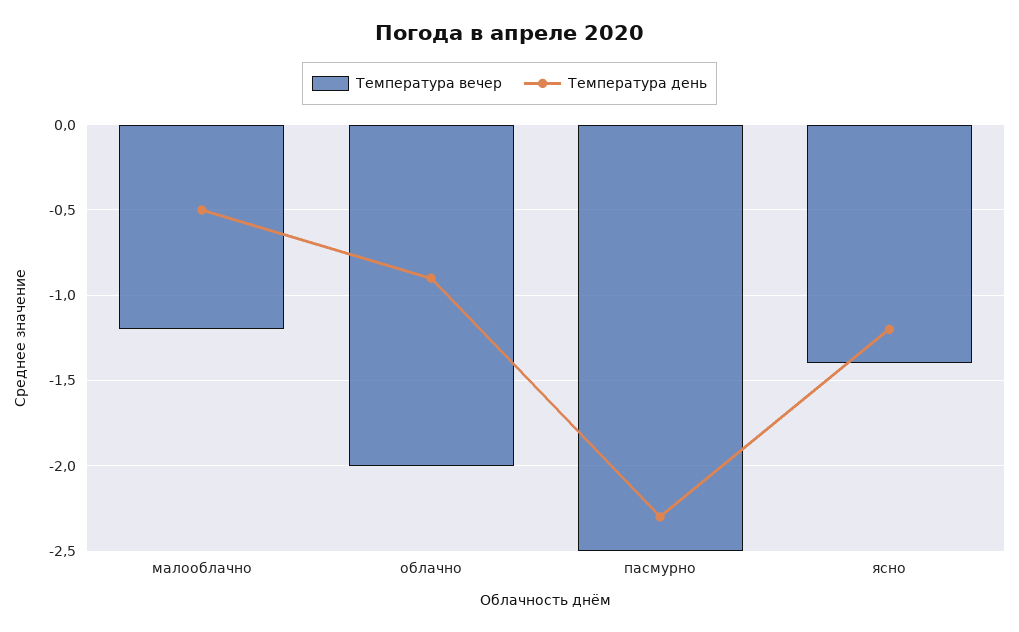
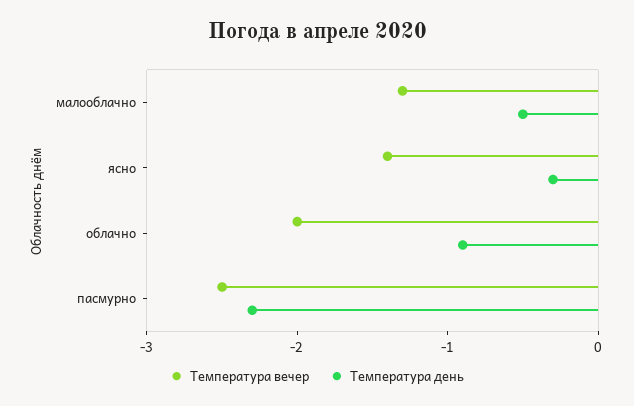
Температура вечер, малооблачно: -1.2 -> -1.3
Температура день, ясно: -1.2 -> -0.3

